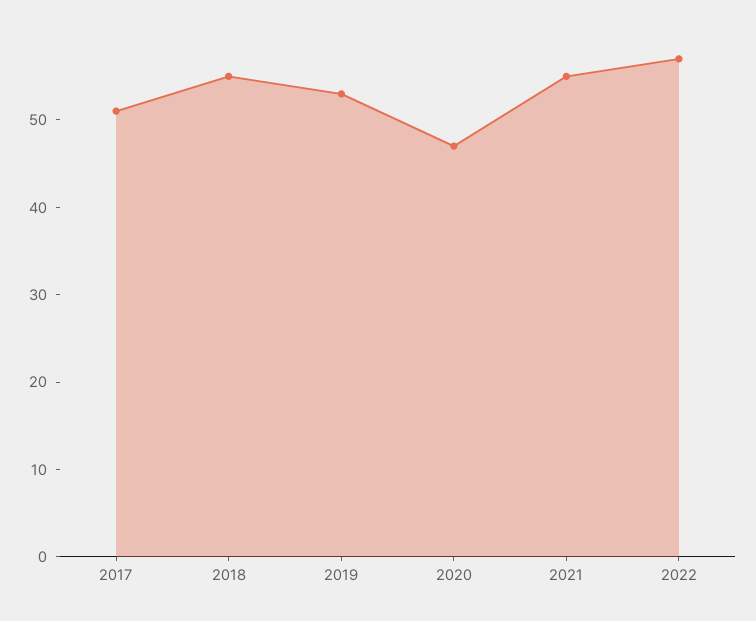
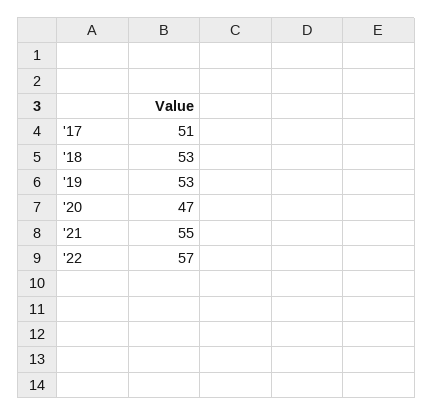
2018: 55 -> 53

